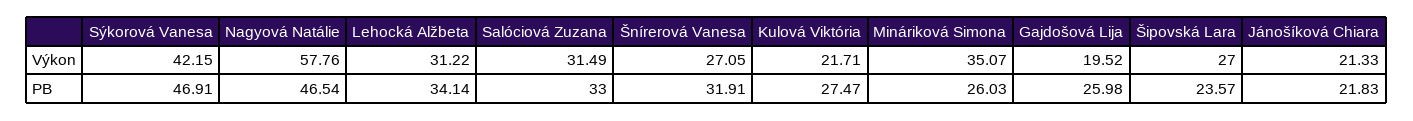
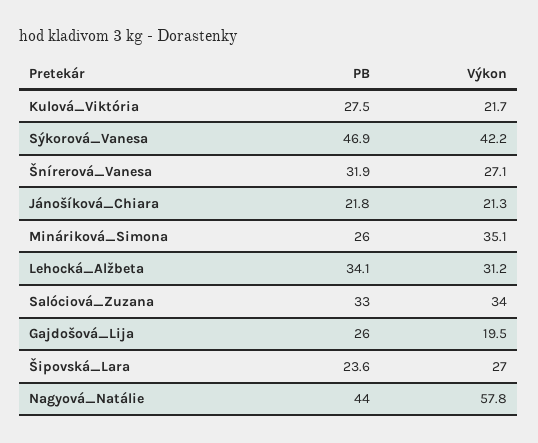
Salóciová Zuzana, Výkon: 31.49 -> 34
Nagyová Natálie, PB: 46.54 -> 44

